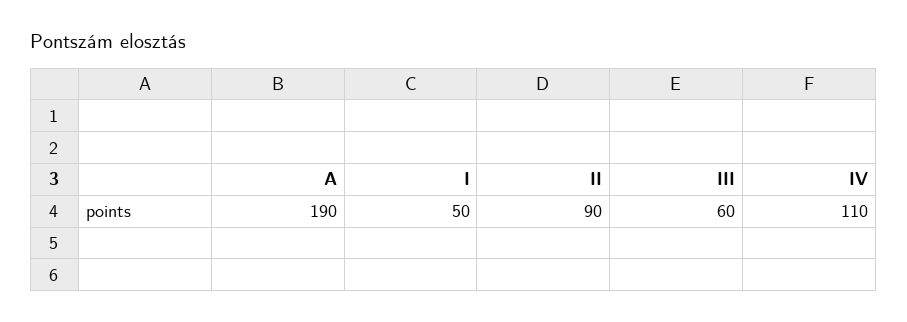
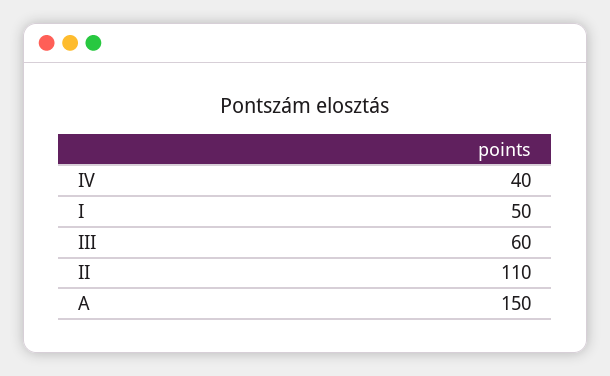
A: 190 -> 150
II: 90 -> 110
IV: 110 -> 40

